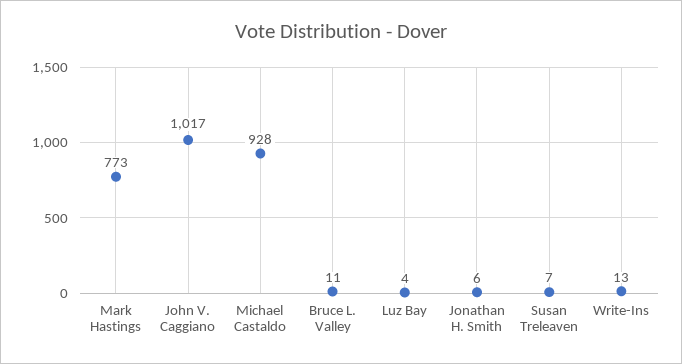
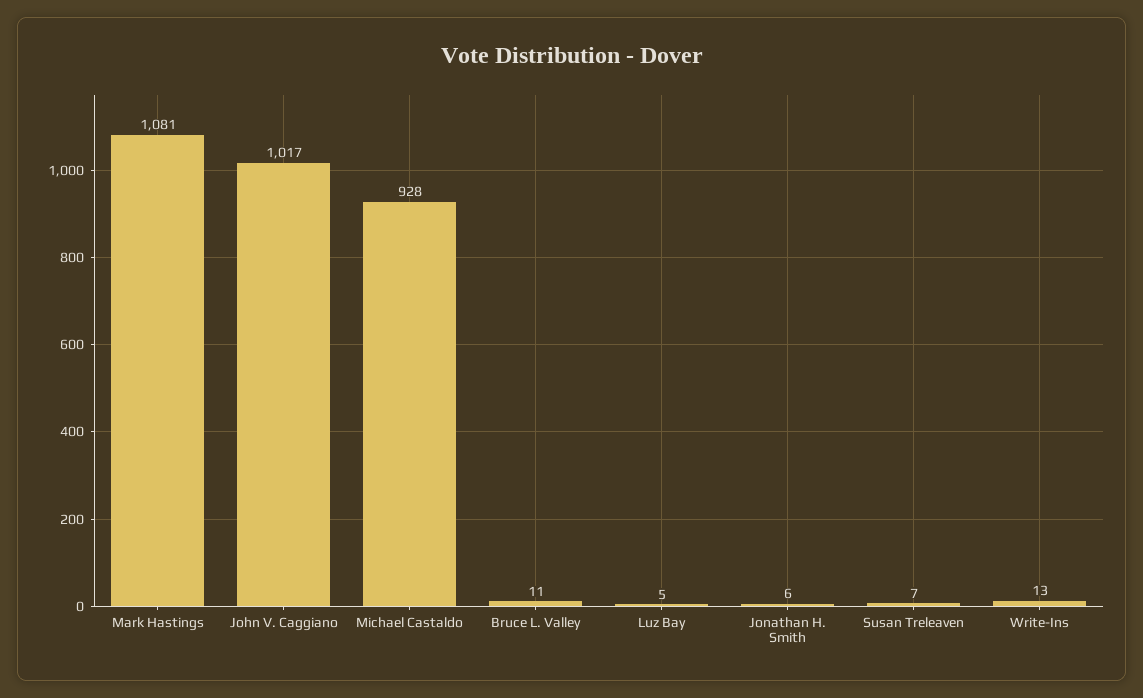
Mark Hastings: 773 -> 1081
Luz Bay: 4 -> 5

